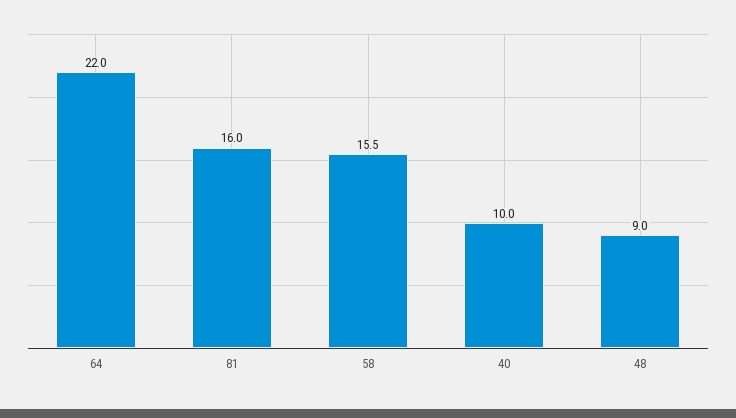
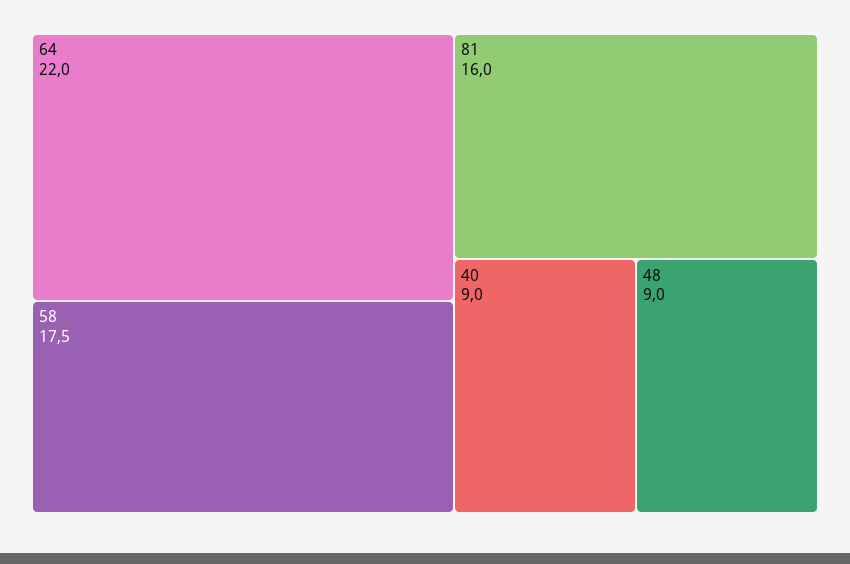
58: 15.5 -> 17.5
40: 10 -> 9

